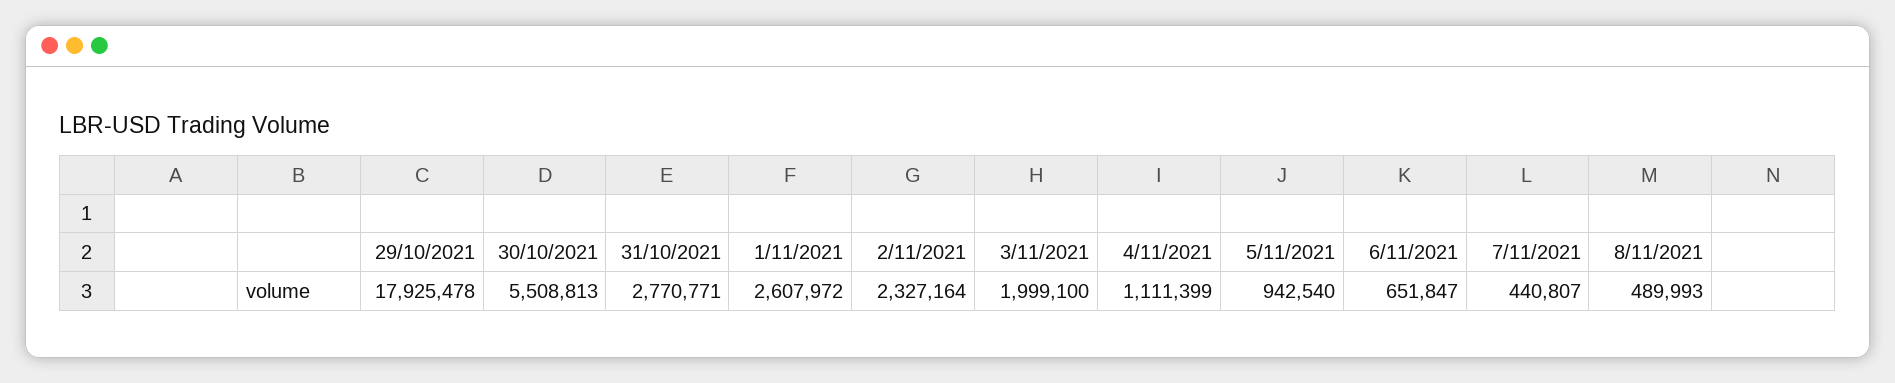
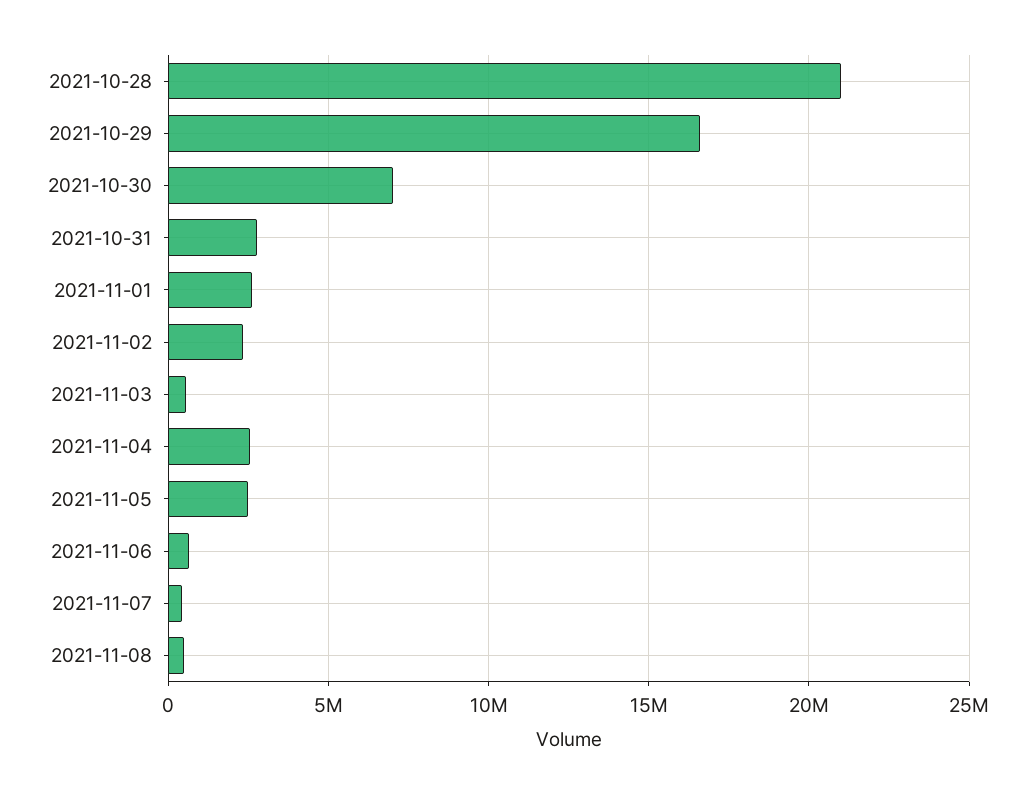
29/10/2021: 17925478 -> 16500000
30/10/2021: 5508813 -> 7000000
3/11/2021: 1999100 -> 500000
4/11/2021: 1111399 -> 2500000
5/11/2021: 942540 -> 2500000
2021-10-28: none -> 21000000

